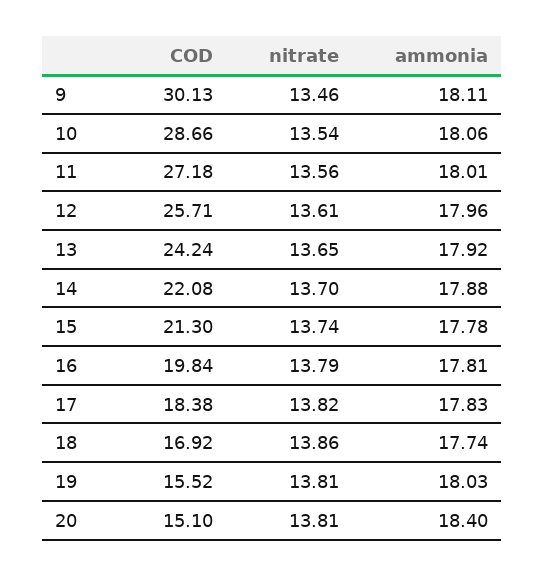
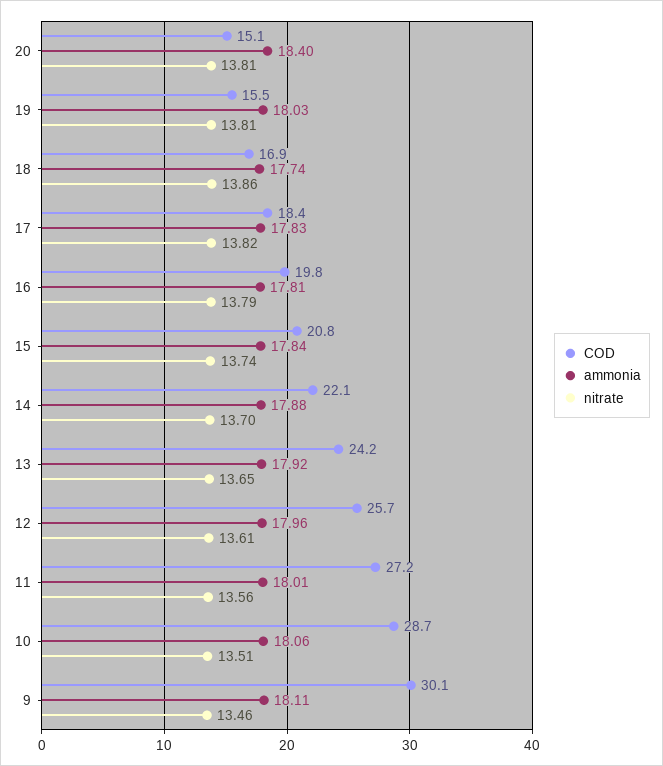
nitrate, 10: 13.54 -> 13.51
COD, 15: 21.3 -> 20.8
ammonia, 15: 17.78 -> 17.84

